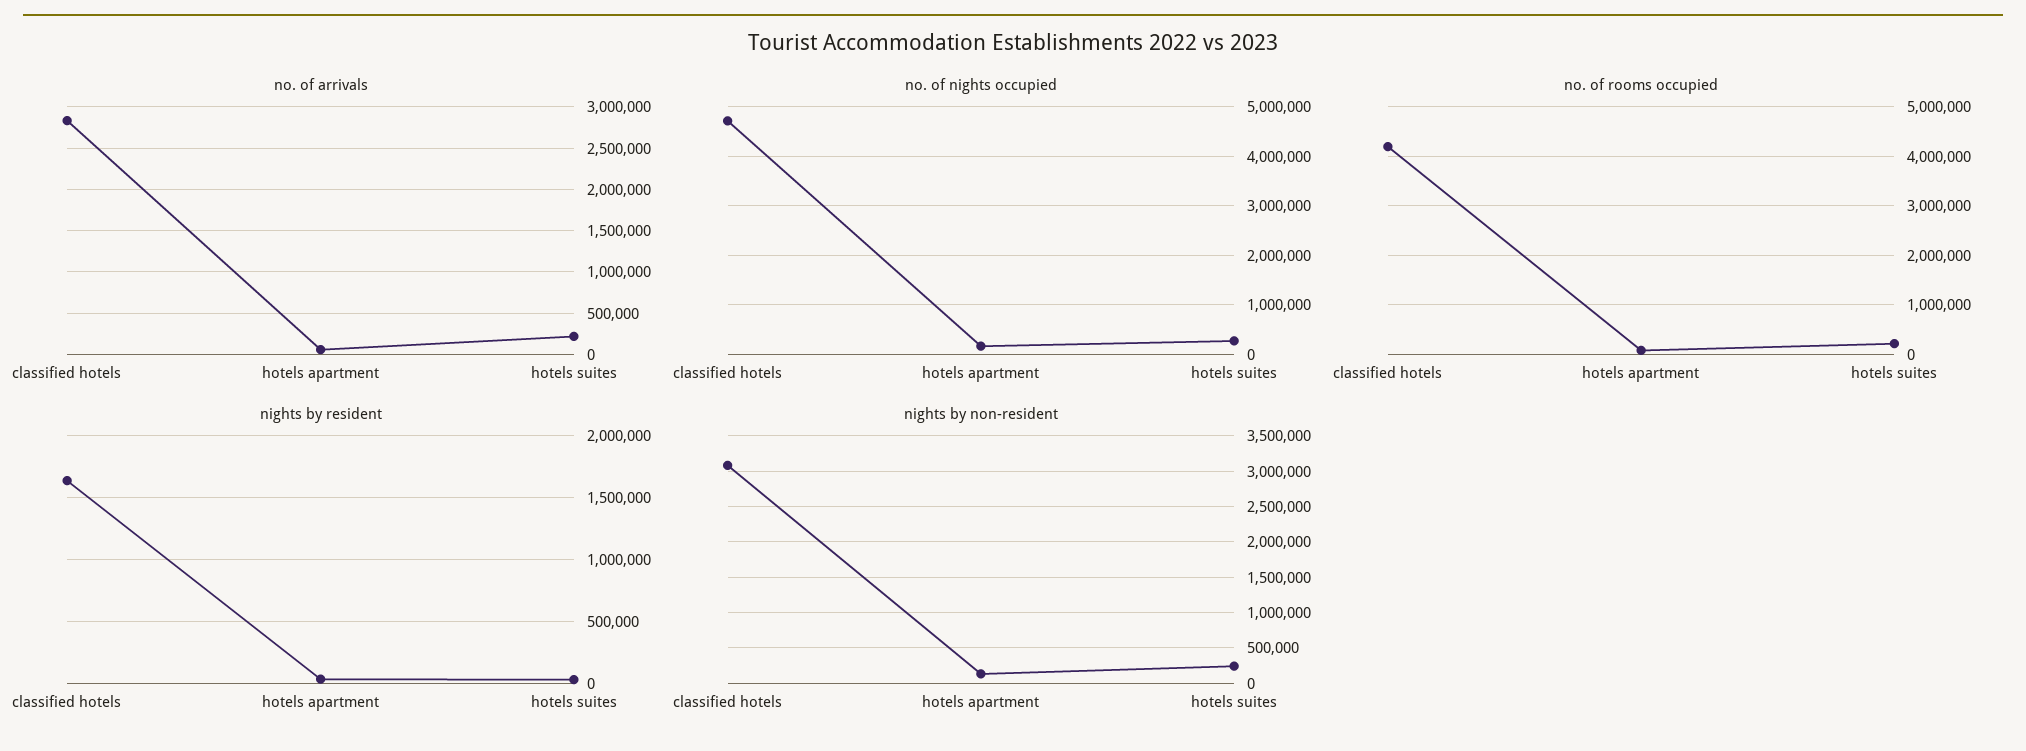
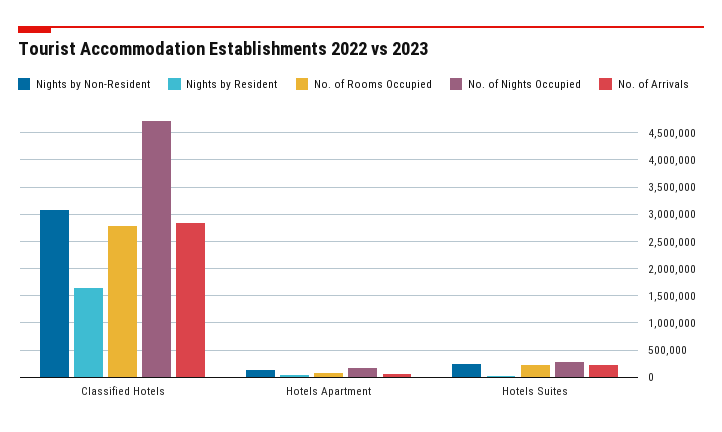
no. of rooms occupied, classified hotels: 4200000 -> 2750000

